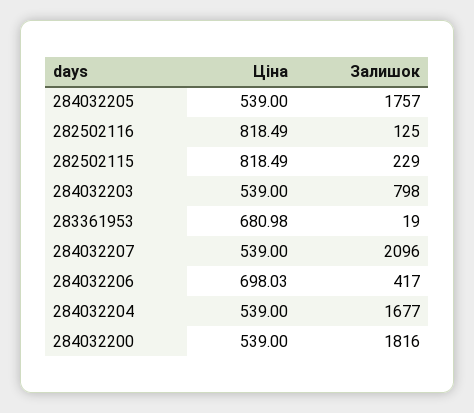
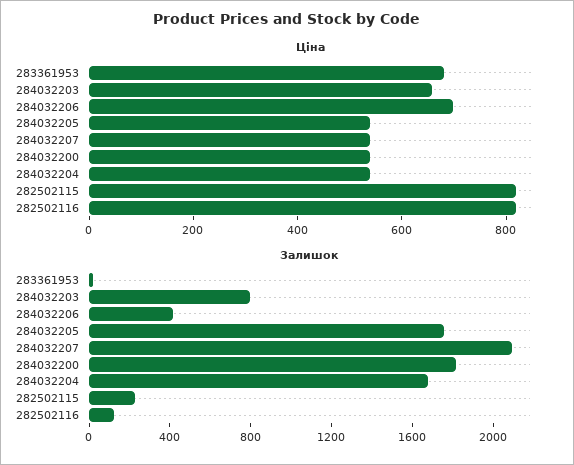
Ціна, 284032203: 539 -> 650

